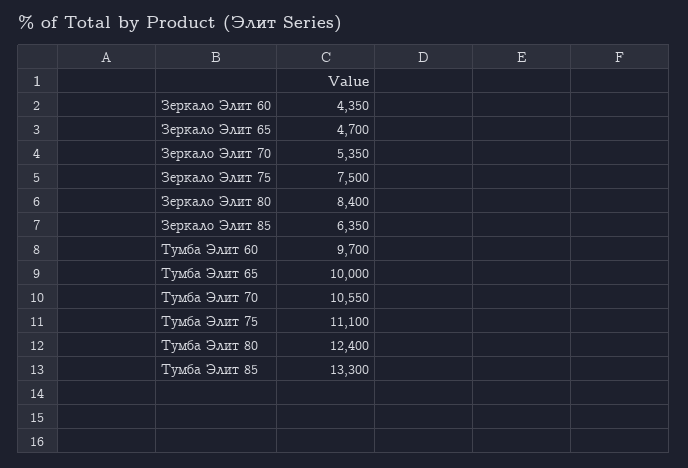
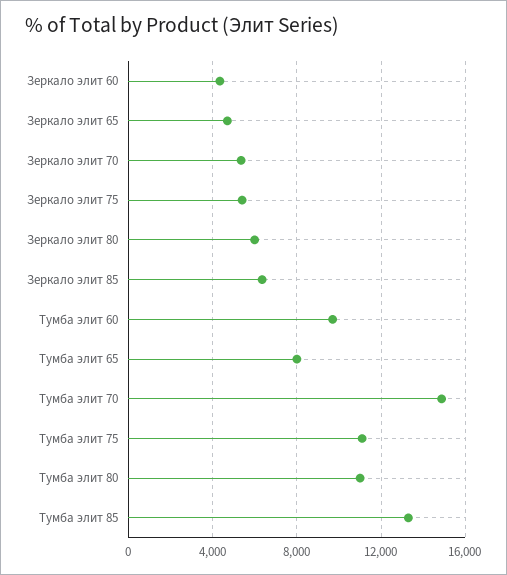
Зеркало Элит 75: 7500 -> 5500
Зеркало Элит 80: 8400 -> 6000
Тумба Элит 65: 10000 -> 8000
Тумба Элит 70: 10550 -> 15000
Тумба Элит 80: 12400 -> 11000

